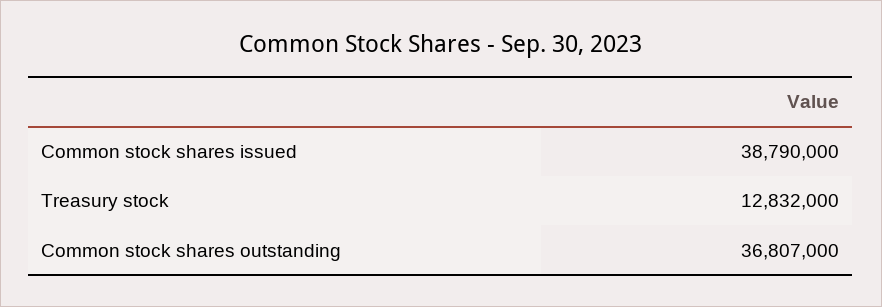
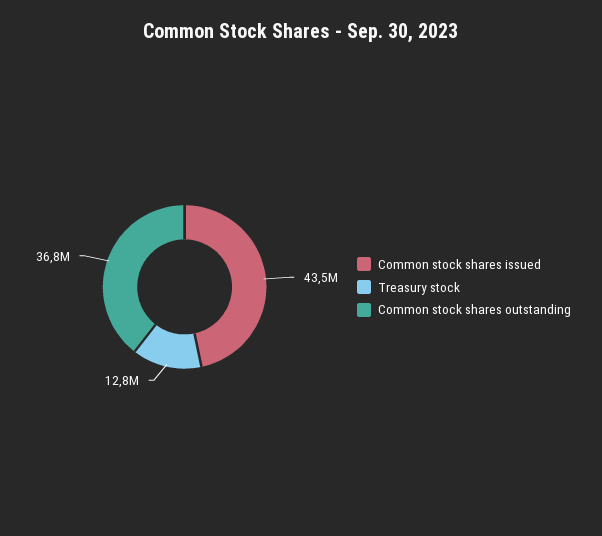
Common stock shares issued: 38790000 -> 43500000

